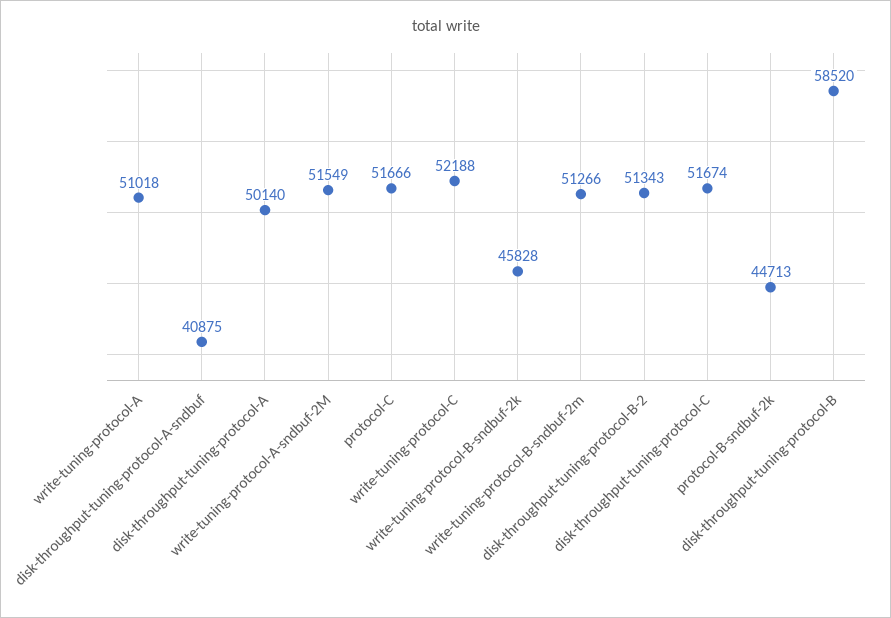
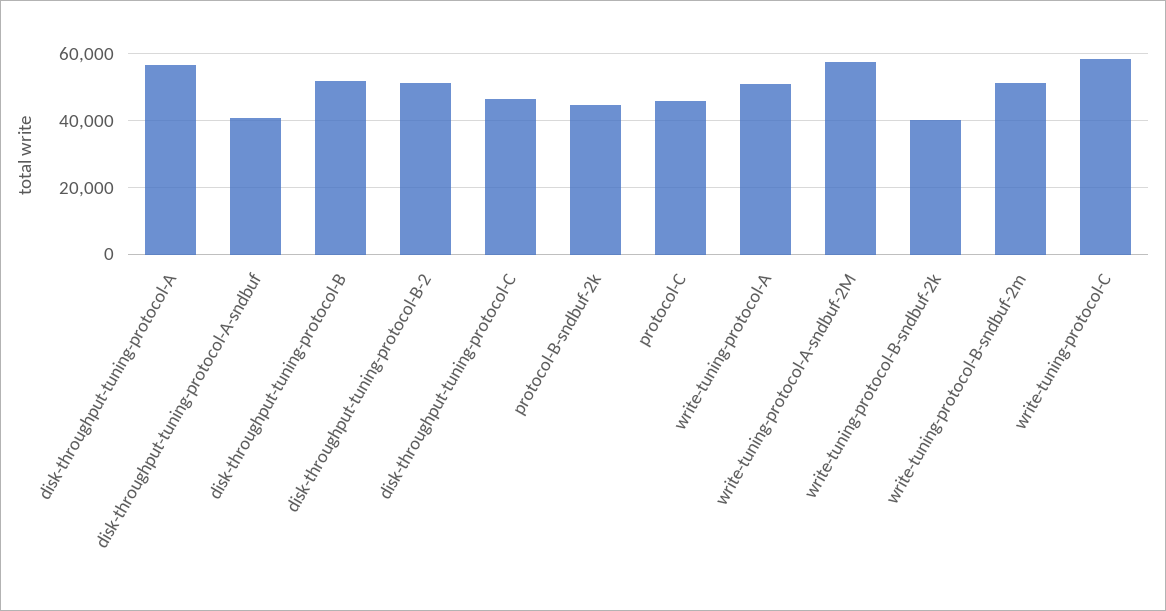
disk-throughput-tuning-protocol-A: 50140 -> 56000
write-tuning-protocol-A-sndbuf-2M: 51549 -> 58000
protocol-C: 51666 -> 46000
write-tuning-protocol-C: 52188 -> 58000
write-tuning-protocol-B-sndbuf-2k: 45828 -> 40000
disk-throughput-tuning-protocol-C: 51674 -> 46000
disk-throughput-tuning-protocol-B: 58520 -> 52000

